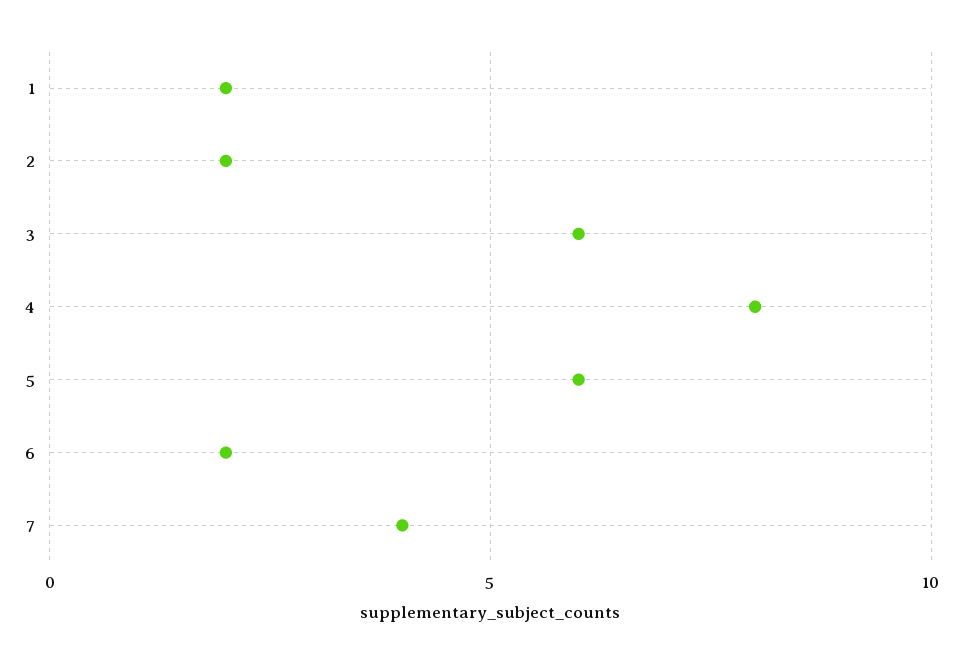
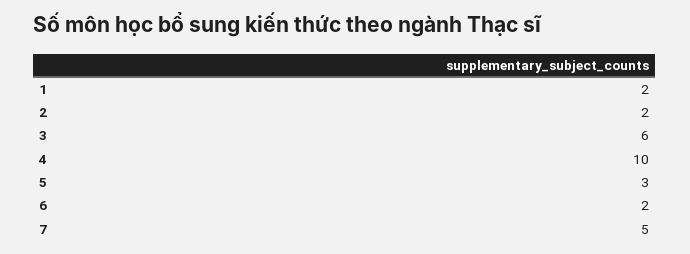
4: 8 -> 10
5: 6 -> 3
7: 4 -> 5

